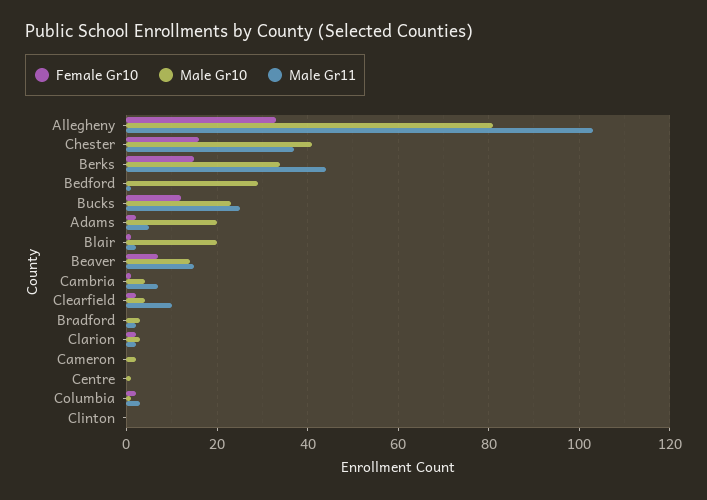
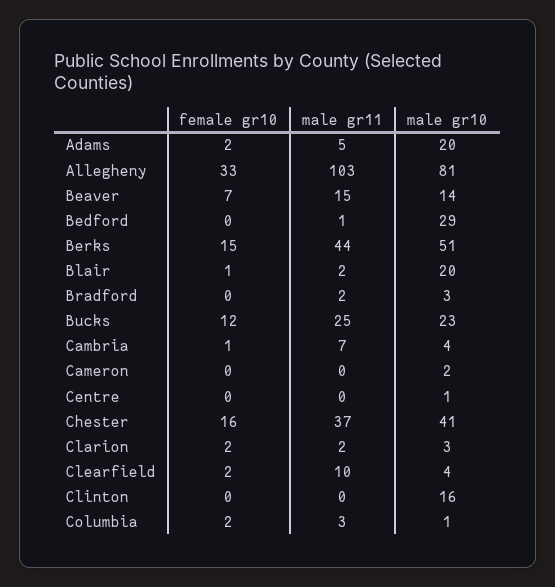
Male Gr10, Berks: 35 -> 51
Male Gr10, Clinton: 0 -> 16

